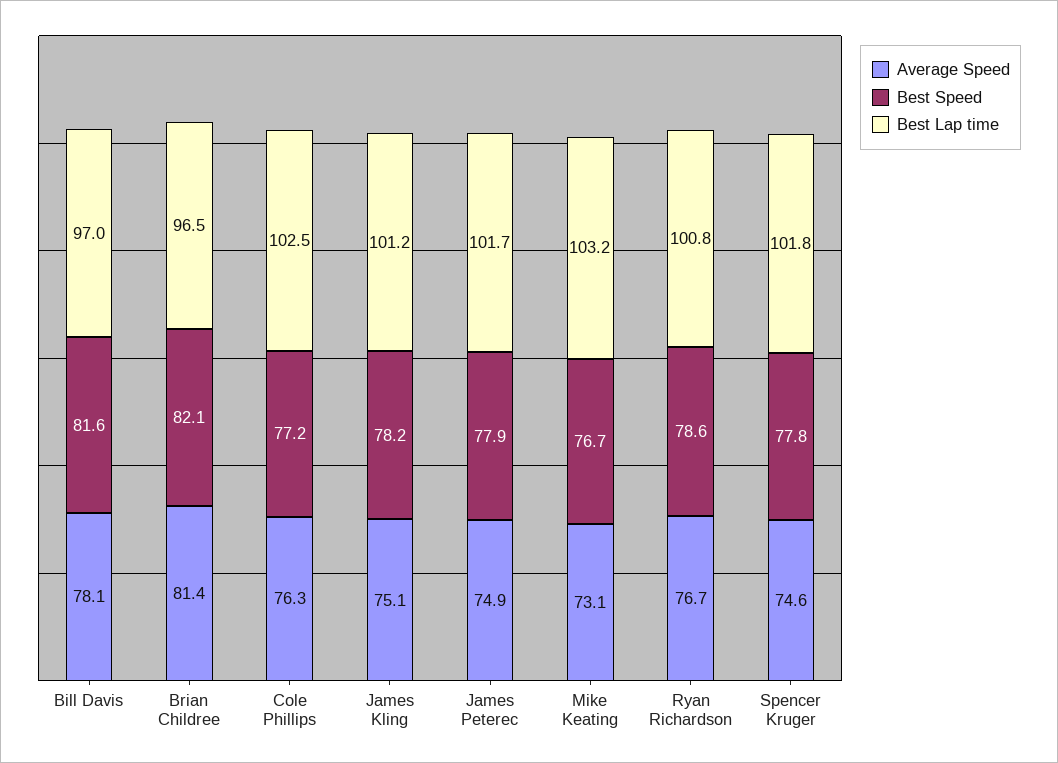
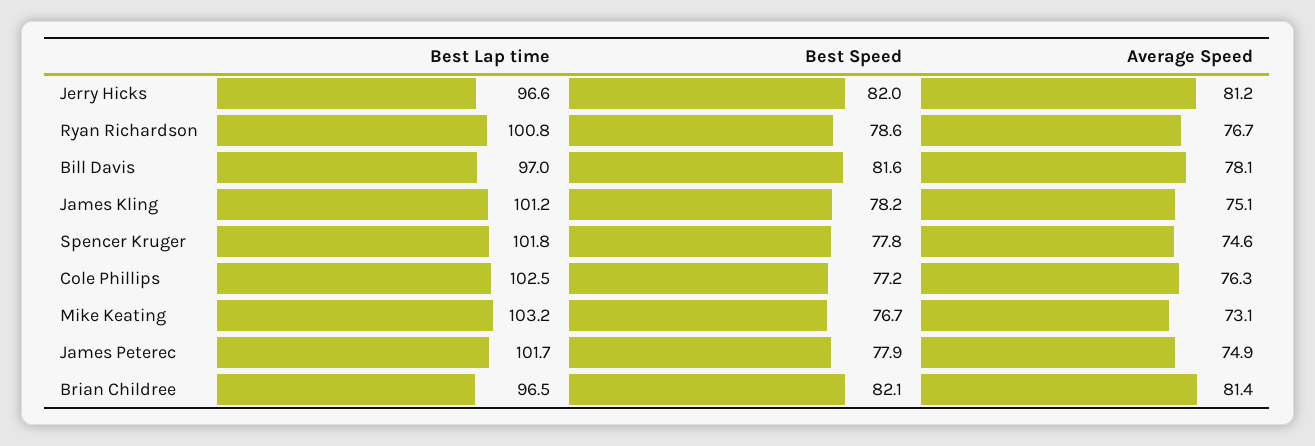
Best Lap time, Jerry Hicks: none -> 96.6
Best Speed, Jerry Hicks: none -> 82
Average Speed, Jerry Hicks: none -> 81.2

